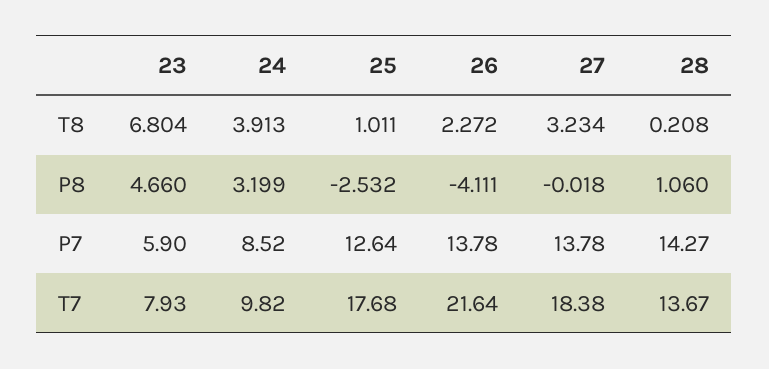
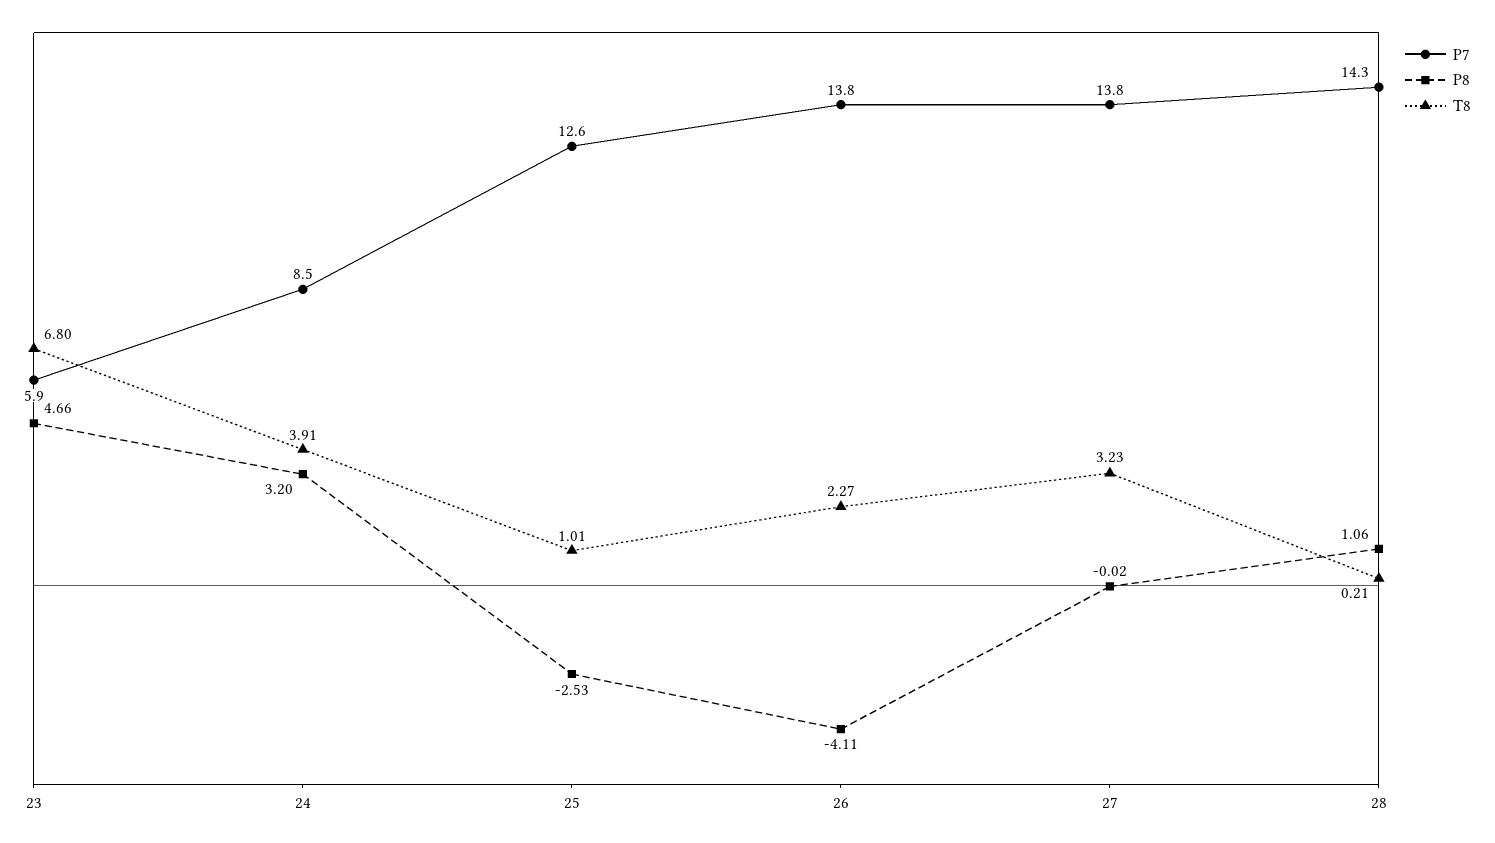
T7, 23: 7.93 -> none
T7, 24: 9.82 -> none
T7, 25: 17.68 -> none
T7, 26: 21.64 -> none
T7, 27: 18.38 -> none
T7, 28: 13.67 -> none

